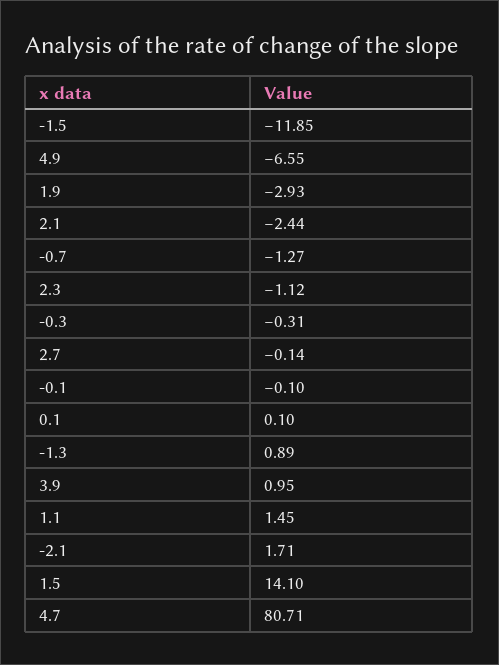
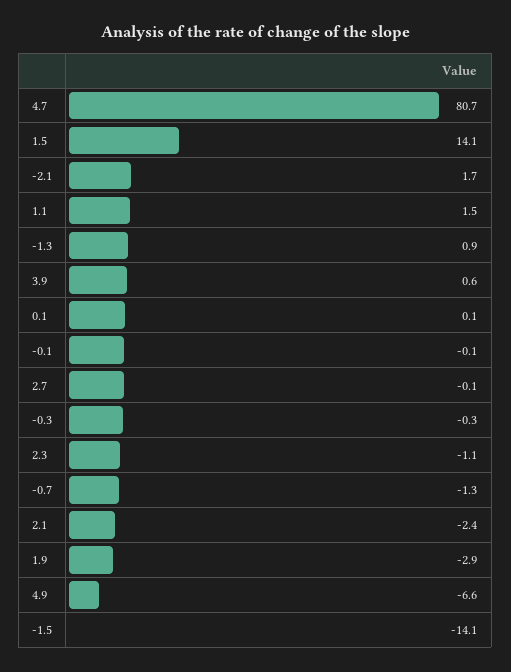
-1.5: -11.85 -> -14.1
3.9: 0.95 -> 0.6

